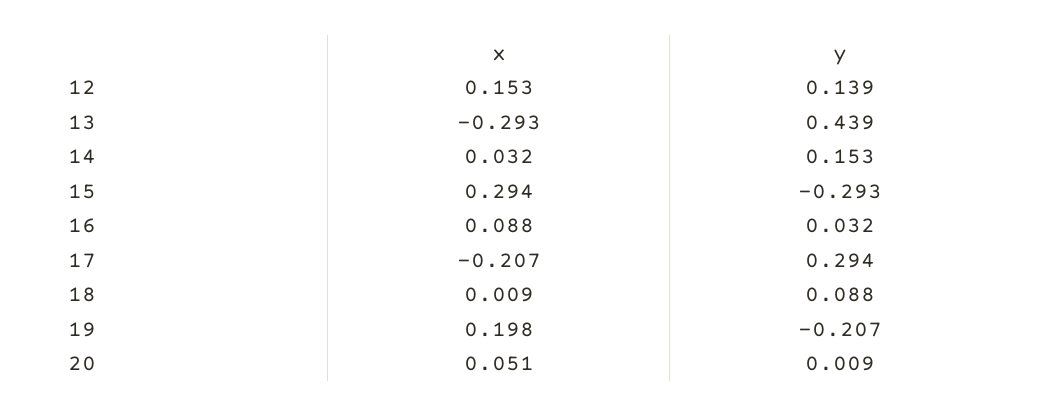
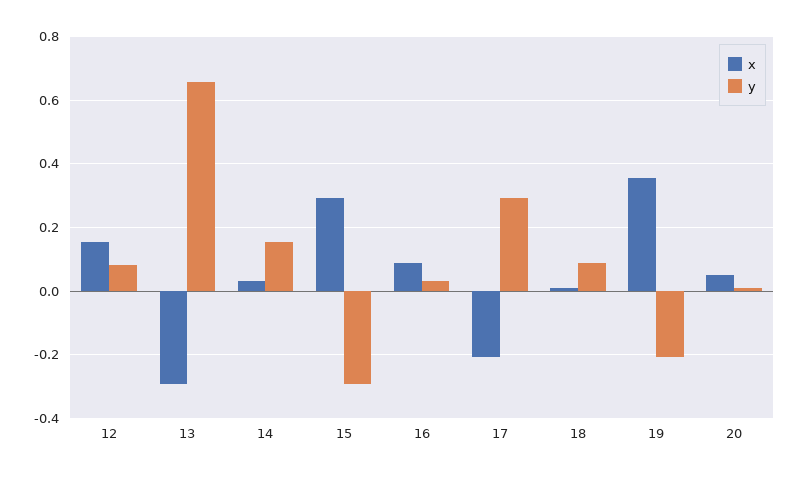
y, 12: 0.139 -> 0.08
y, 13: 0.439 -> 0.66
x, 19: 0.198 -> 0.36

